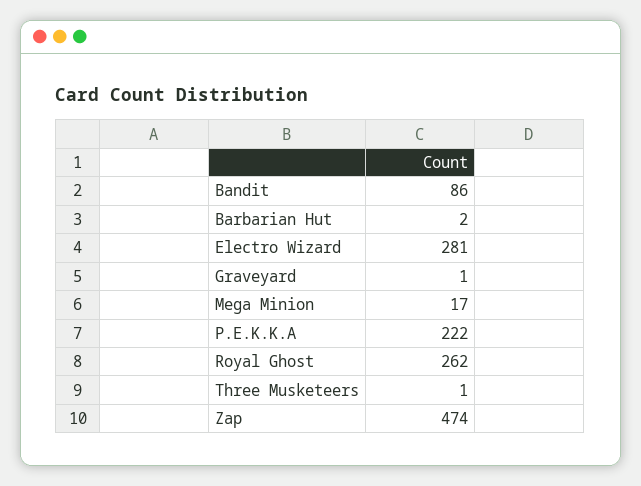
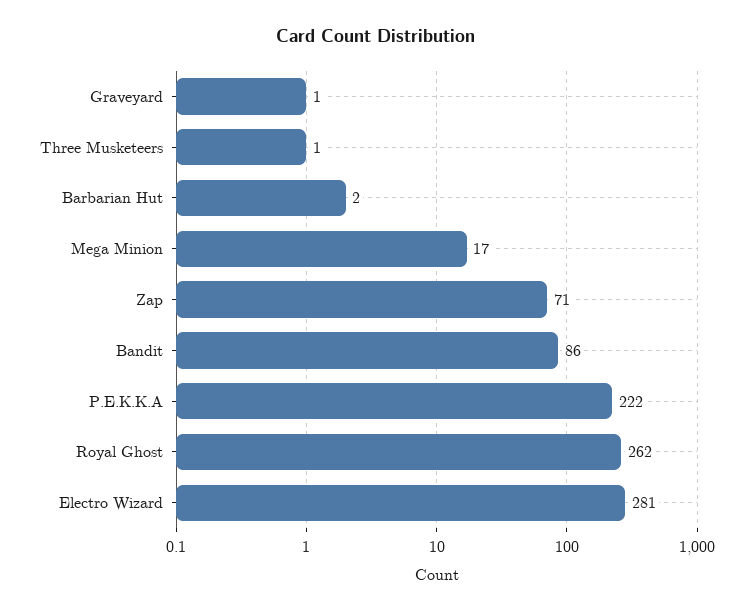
Zap: 474 -> 71

